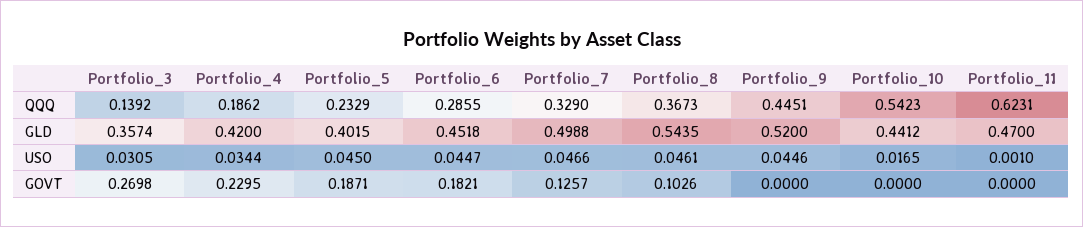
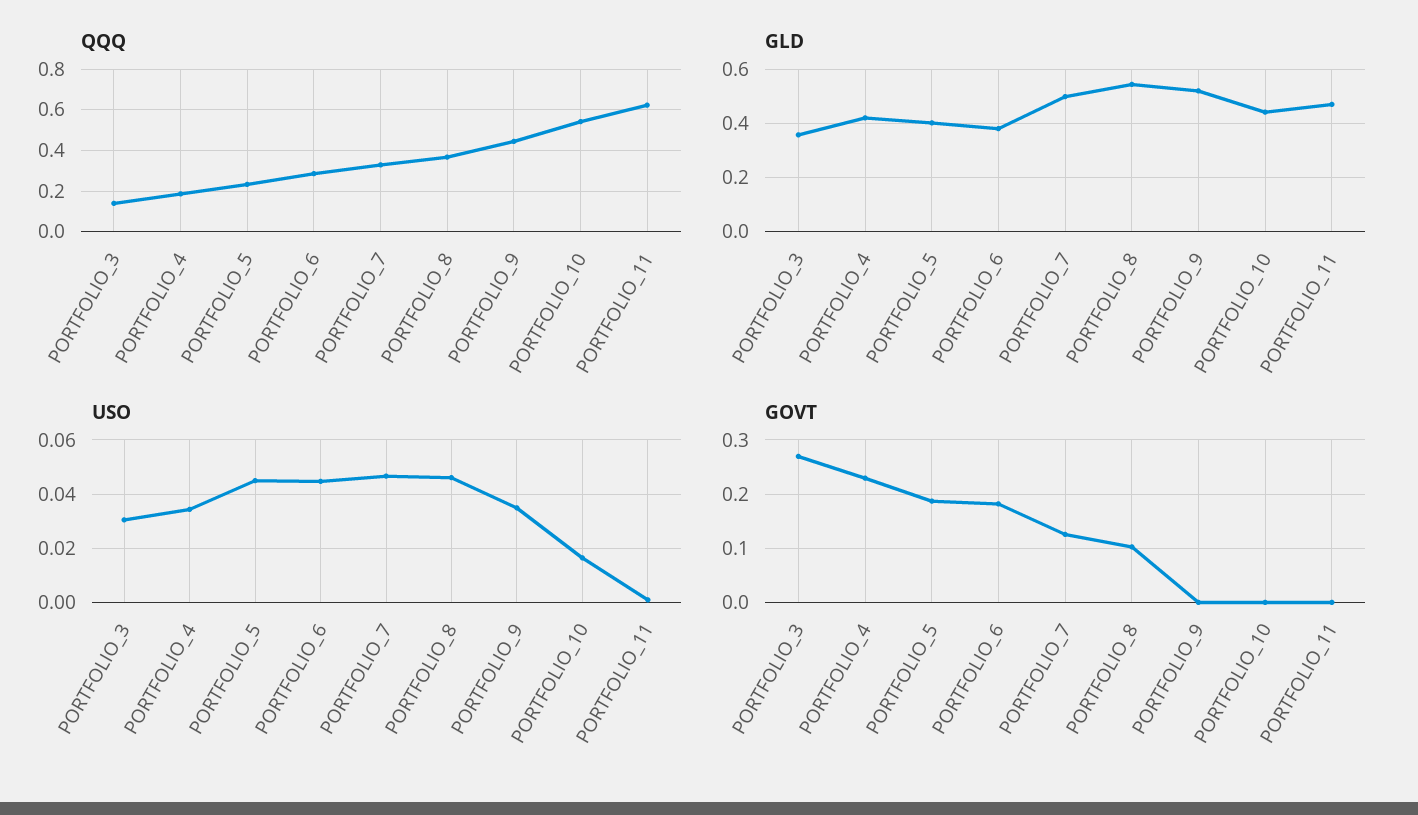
GLD, Portfolio_6: 0.4518 -> 0.375
USO, Portfolio_9: 0.0446 -> 0.035

